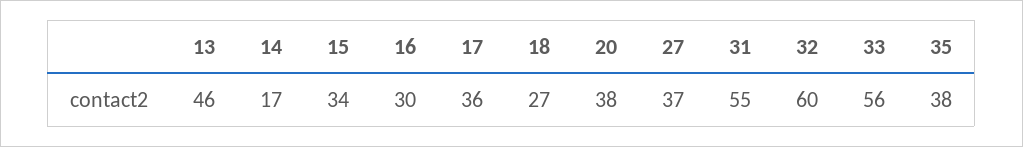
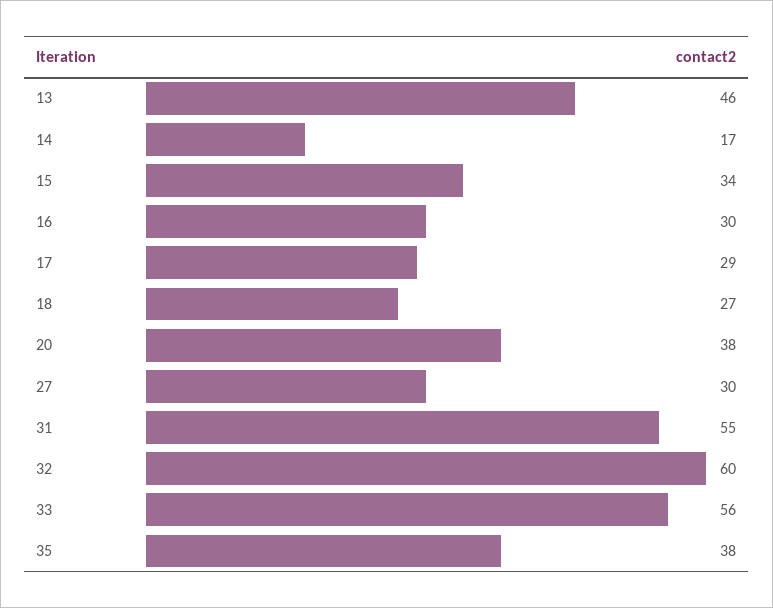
17: 36 -> 29
27: 37 -> 30

